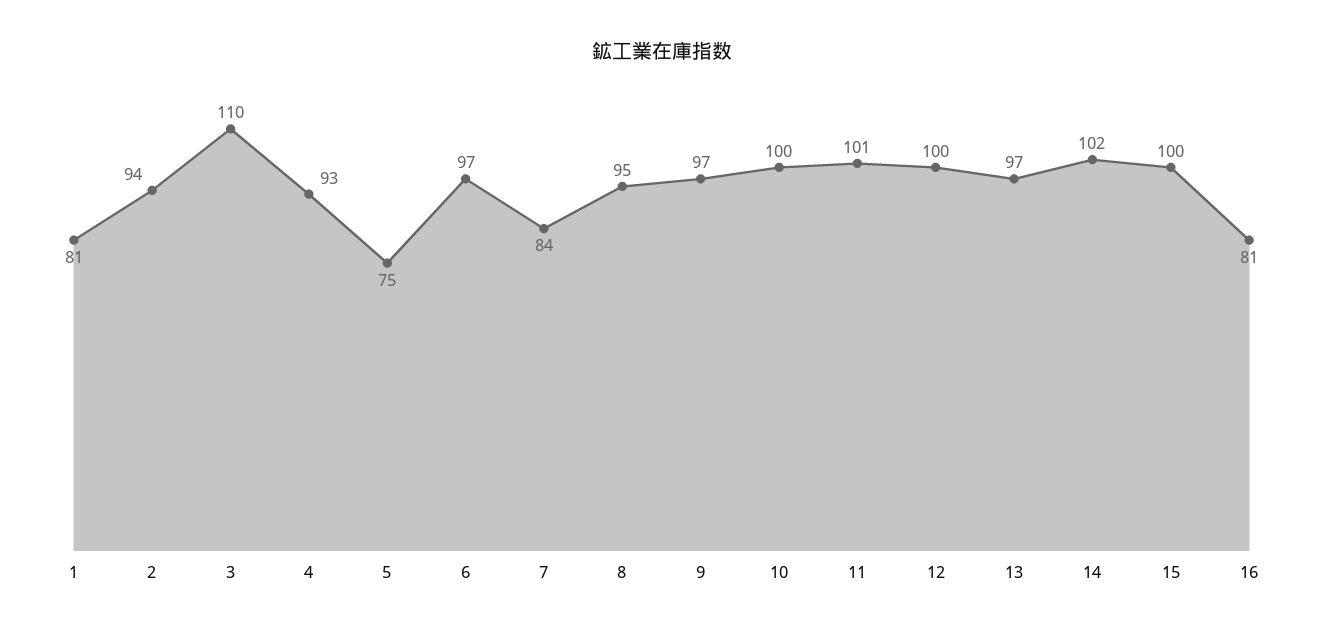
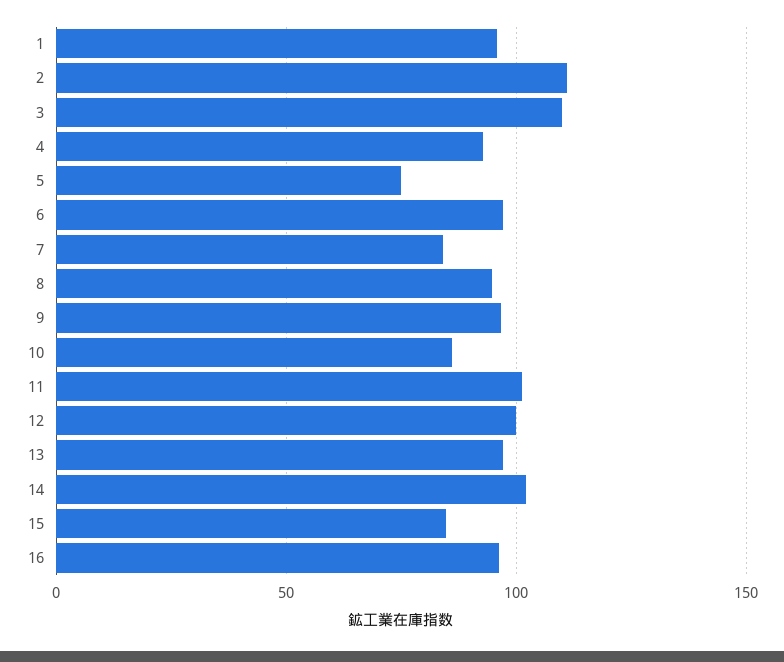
1: 81 -> 95
2: 94 -> 110
10: 100 -> 85
15: 100 -> 85
16: 81 -> 95

